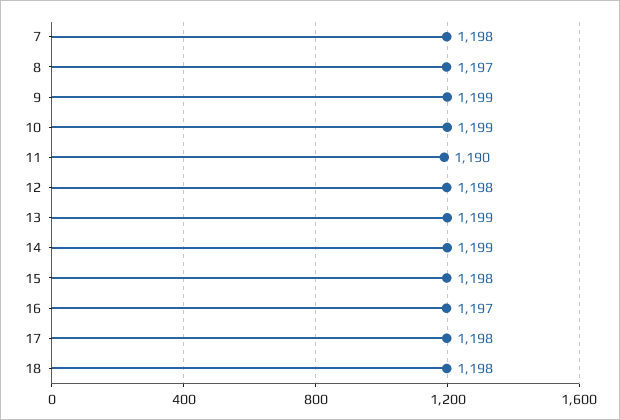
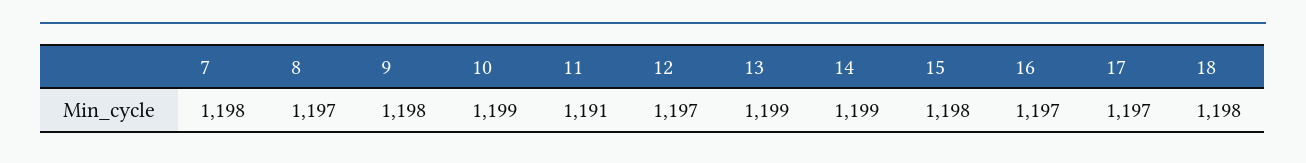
9: 1199 -> 1198
11: 1190 -> 1191
12: 1198 -> 1197
17: 1198 -> 1197

